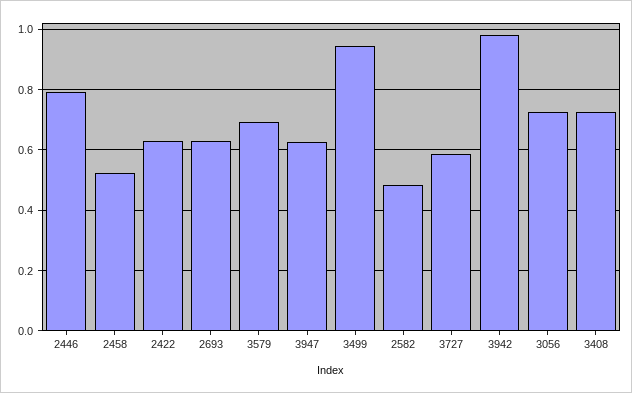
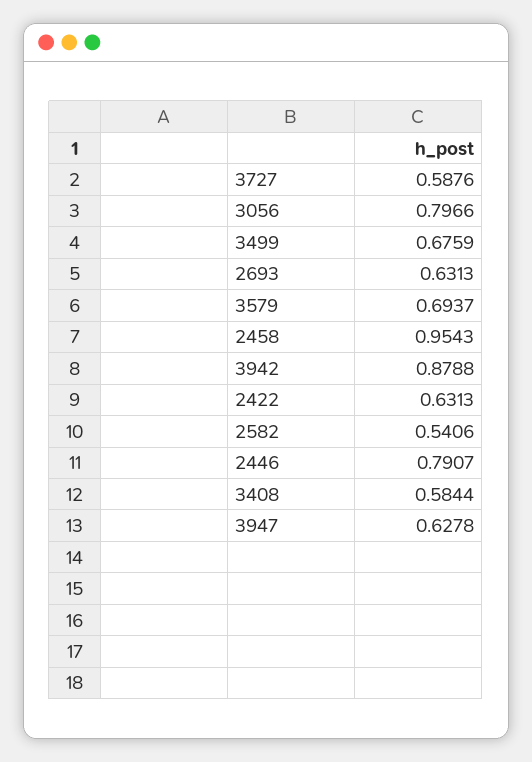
2458: 0.52 -> 0.9543
3499: 0.94 -> 0.6759
2582: 0.48 -> 0.5406
3942: 0.98 -> 0.8788
3056: 0.72 -> 0.7966
3408: 0.72 -> 0.5844

